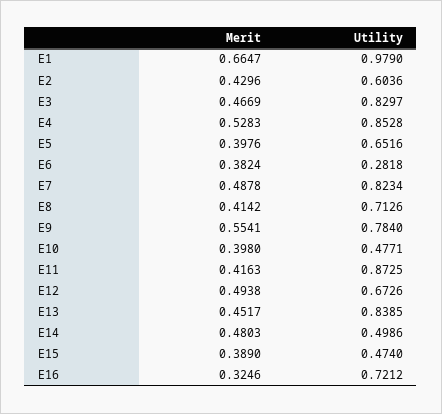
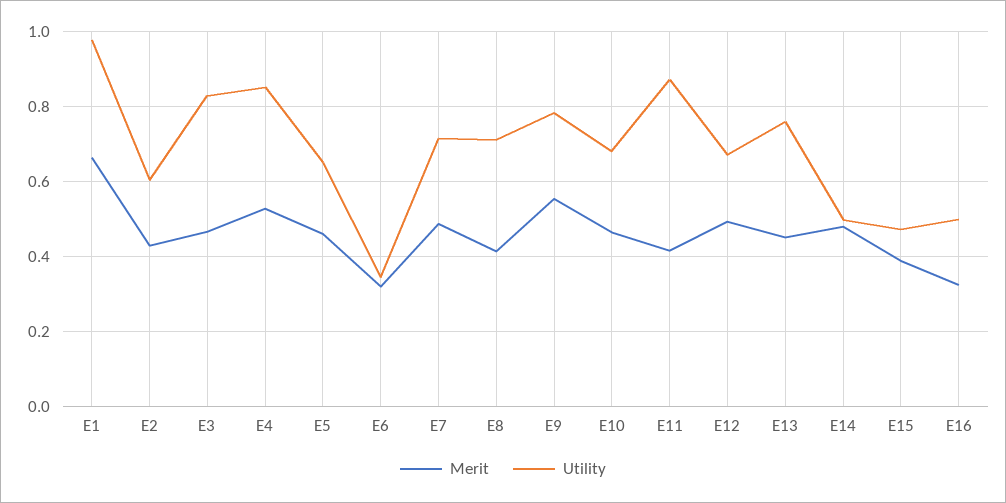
Merit, E5: 0.3976 -> 0.46
Merit, E6: 0.3824 -> 0.32
Utility, E6: 0.2818 -> 0.34
Utility, E7: 0.8234 -> 0.72
Merit, E10: 0.398 -> 0.46
Utility, E10: 0.4771 -> 0.68
Utility, E13: 0.8385 -> 0.76
Utility, E16: 0.7212 -> 0.5

